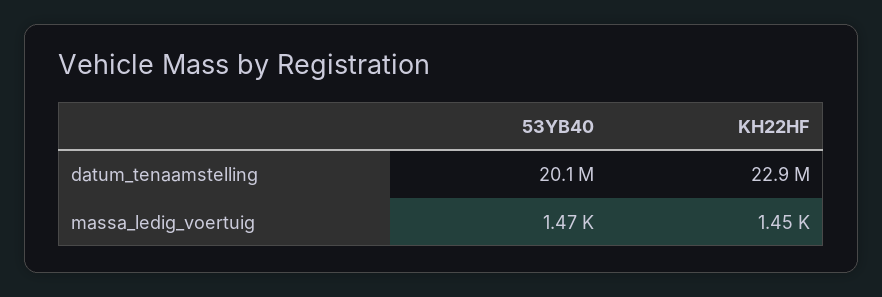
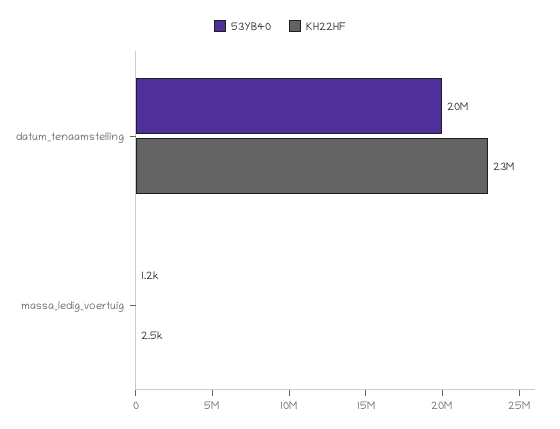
53YB40, massa_ledig_voertuig: 1470 -> 1200
KH22HF, massa_ledig_voertuig: 1450 -> 2500

